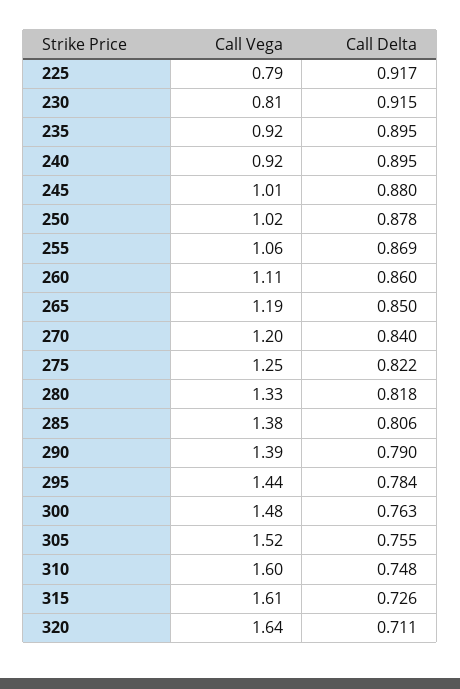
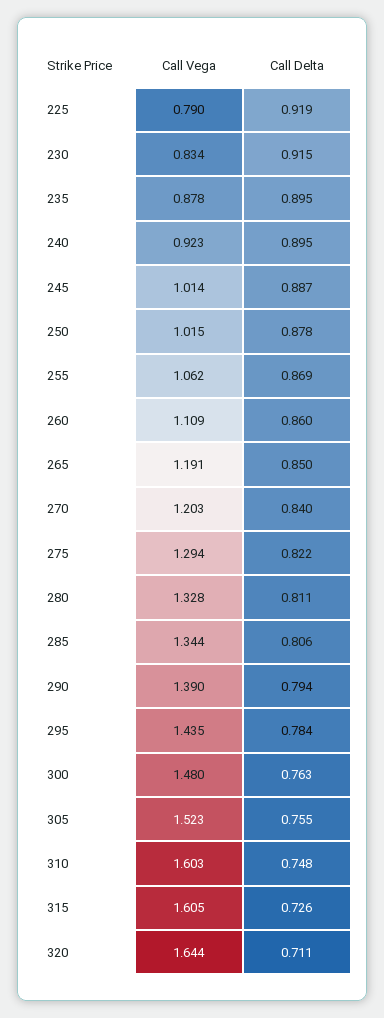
Call Delta, 225: 0.917 -> 0.919
Call Vega, 230: 0.81 -> 0.834
Call Vega, 235: 0.92 -> 0.878
Call Delta, 245: 0.88 -> 0.887
Call Vega, 275: 1.25 -> 1.294
Call Delta, 280: 0.818 -> 0.811
Call Vega, 285: 1.38 -> 1.344
Call Delta, 290: 0.79 -> 0.794

